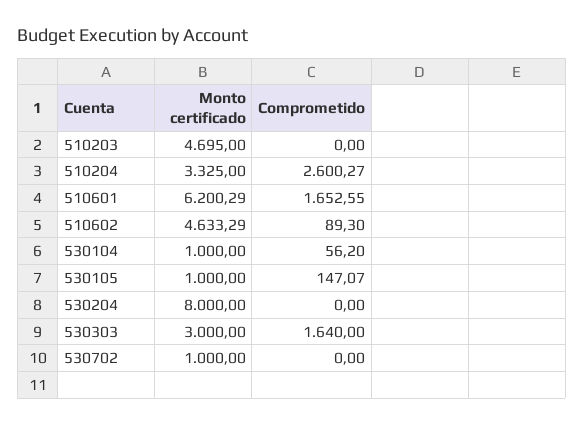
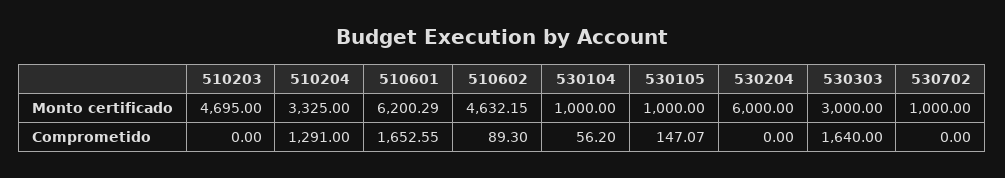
Comprometido, 510204: 2600.27 -> 1291
Monto certificado, 510602: 4633.29 -> 4632.15
Monto certificado, 530204: 8000 -> 6000

